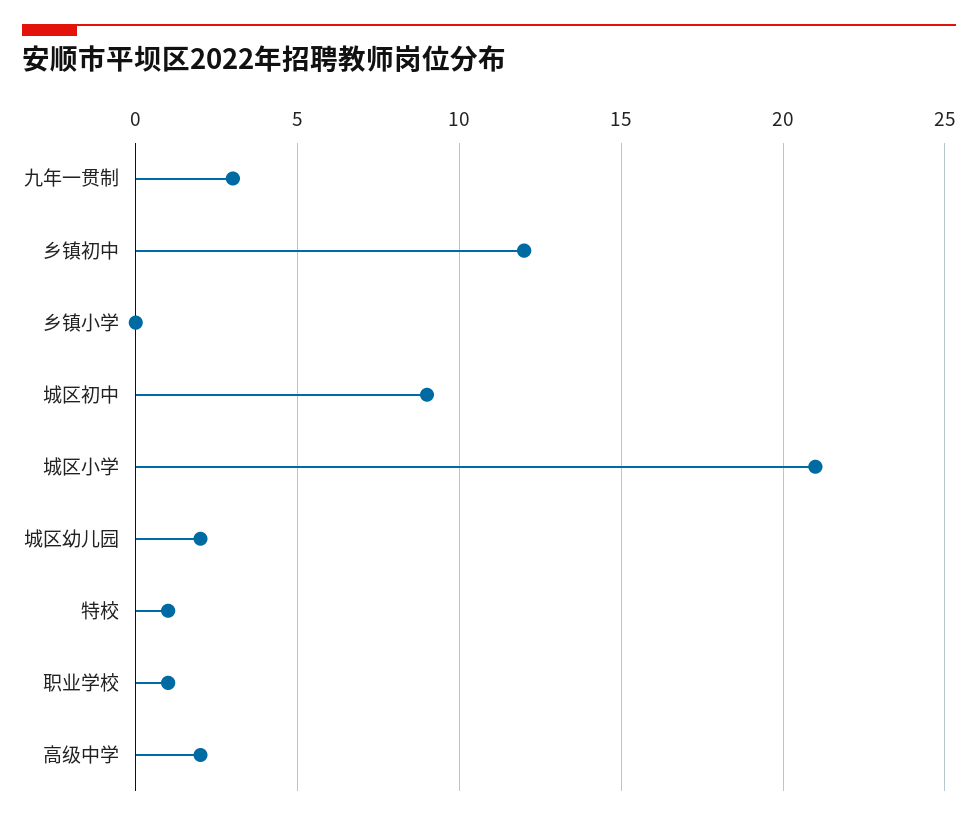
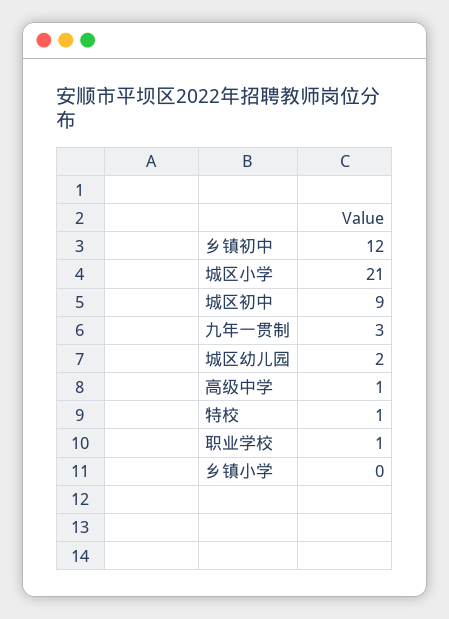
高级中学: 2 -> 1

